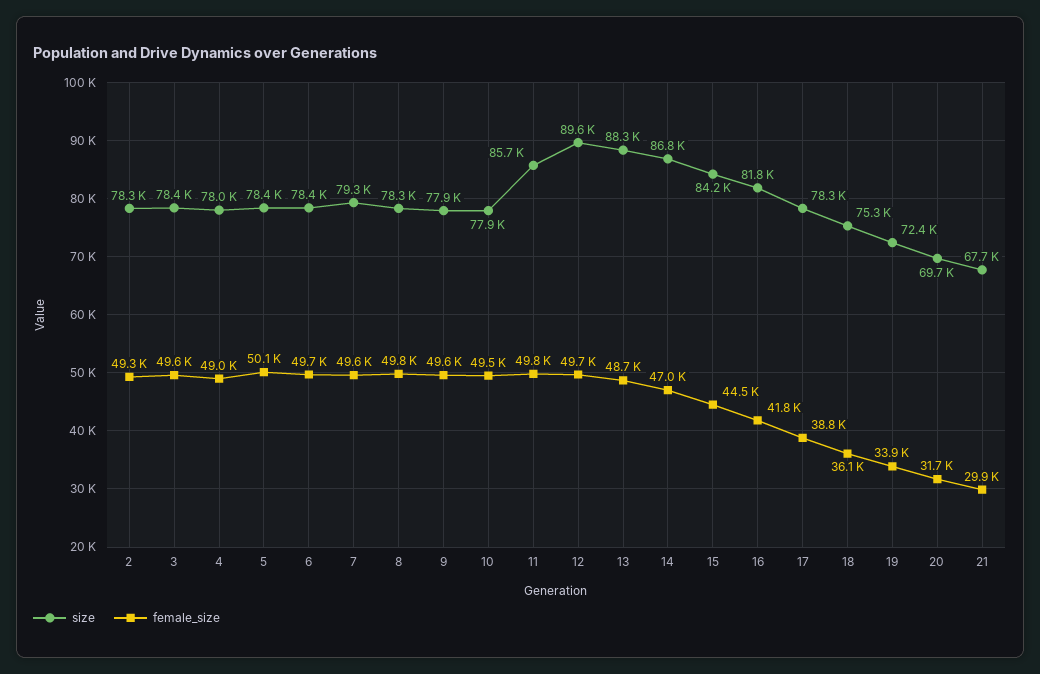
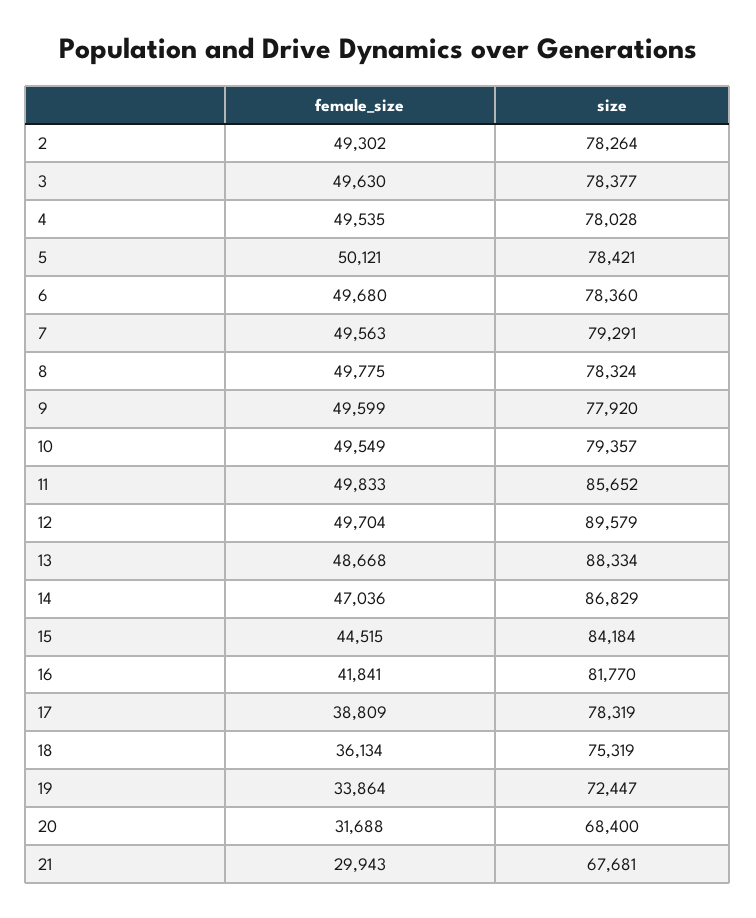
female_size, 4: 49000 -> 49535
size, 10: 77900 -> 79357
size, 20: 69700 -> 68400

